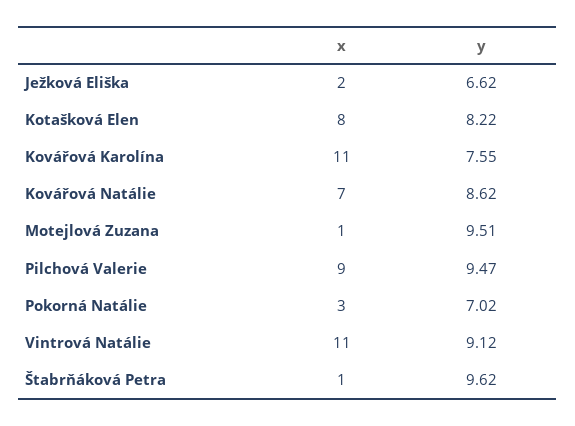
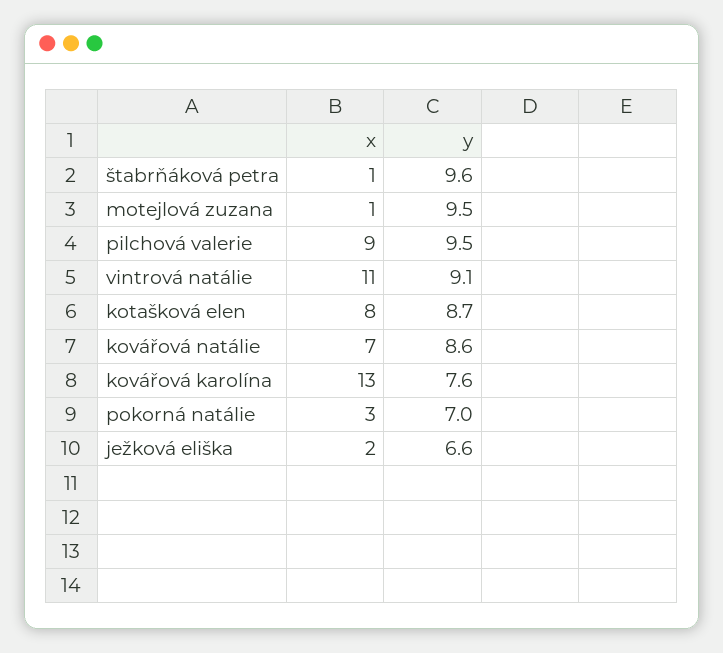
y, Kotašková Elen: 8.22 -> 8.7
x, Kovářová Karolína: 11 -> 13

